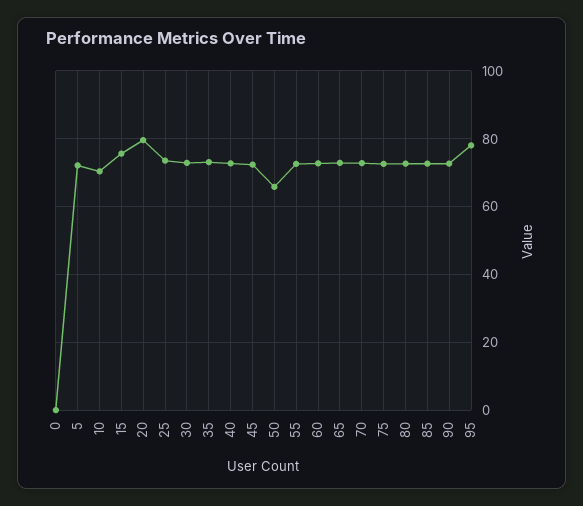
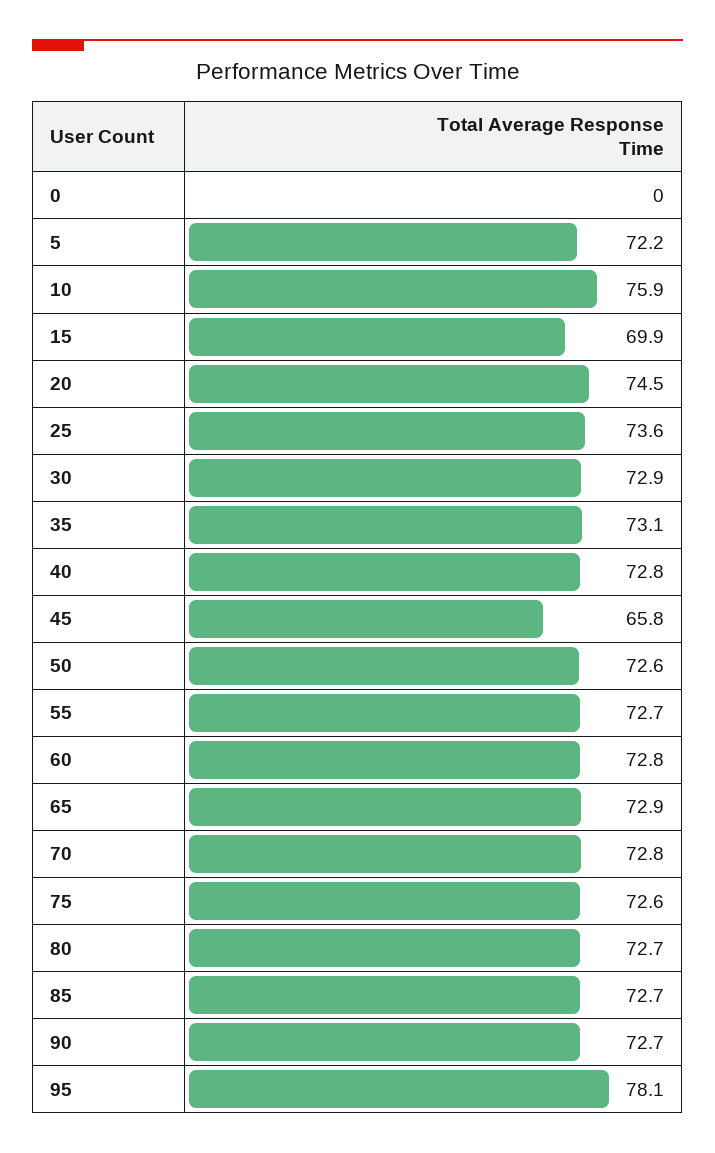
10: 70 -> 75.9
15: 76 -> 69.9
20: 80 -> 74.5
45: 72 -> 65.8
50: 66 -> 72.6

